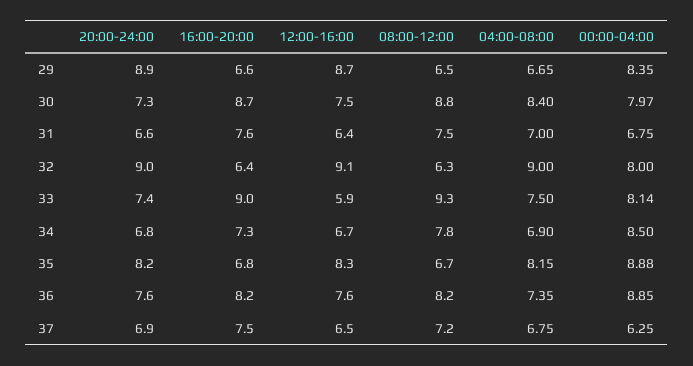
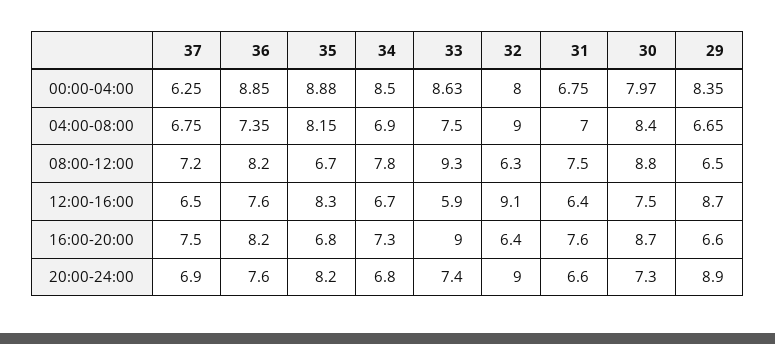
00:00-04:00, 33: 8.14 -> 8.63

